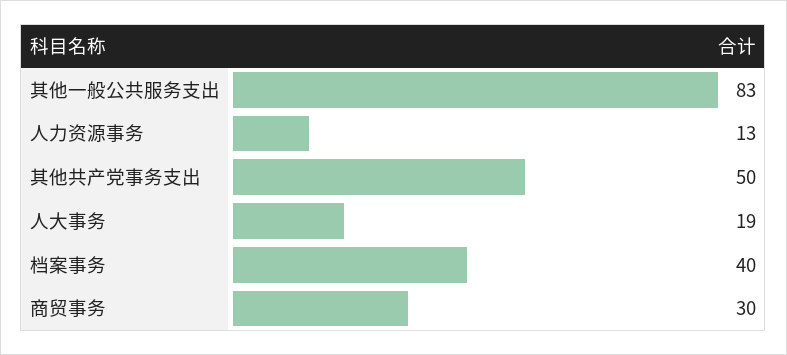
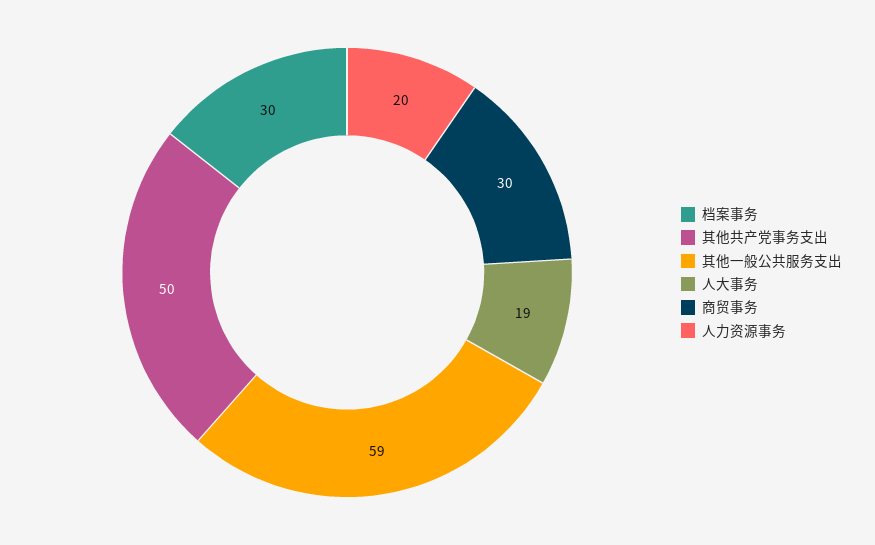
其他一般公共服务支出: 83 -> 59
人力资源事务: 13 -> 20
档案事务: 40 -> 30

